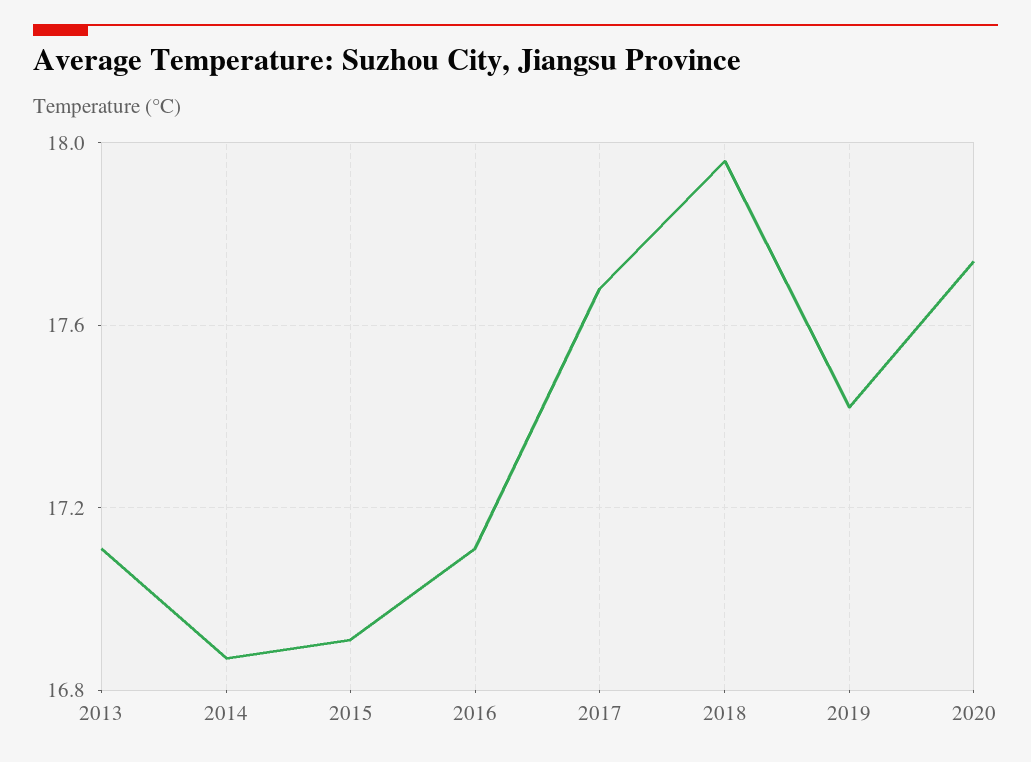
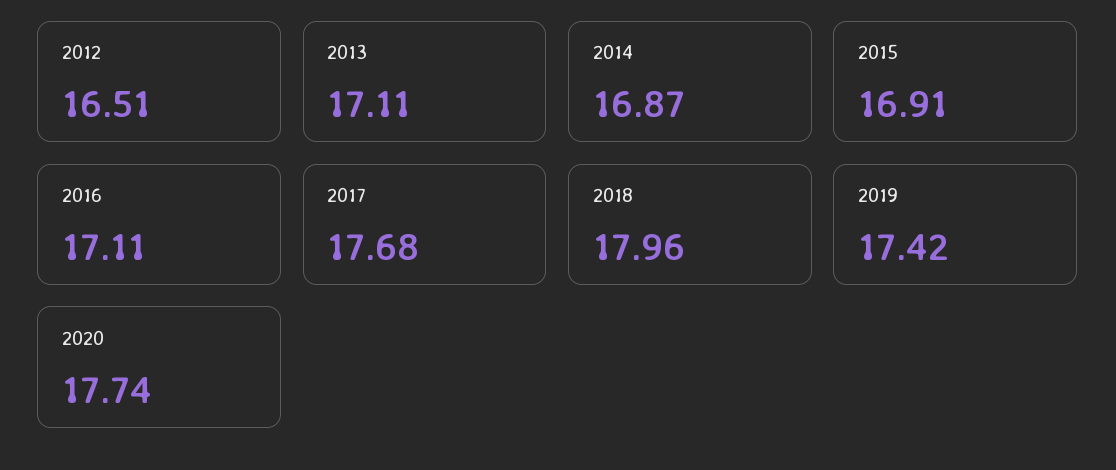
2012: none -> 16.51

